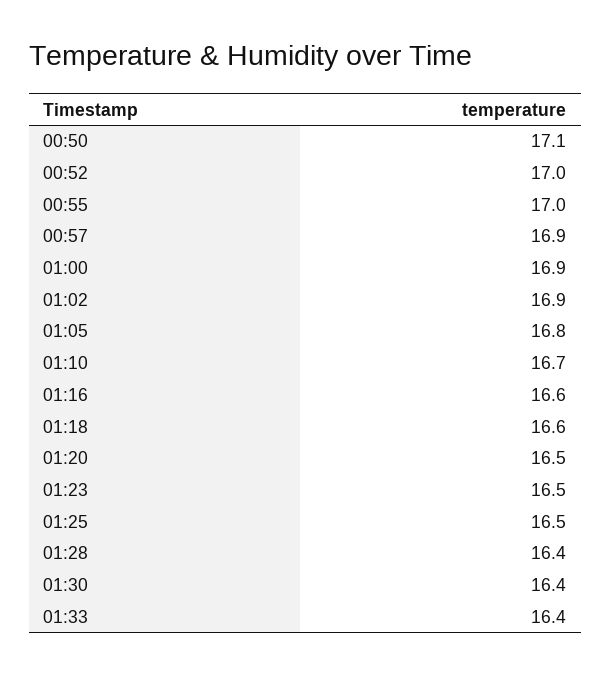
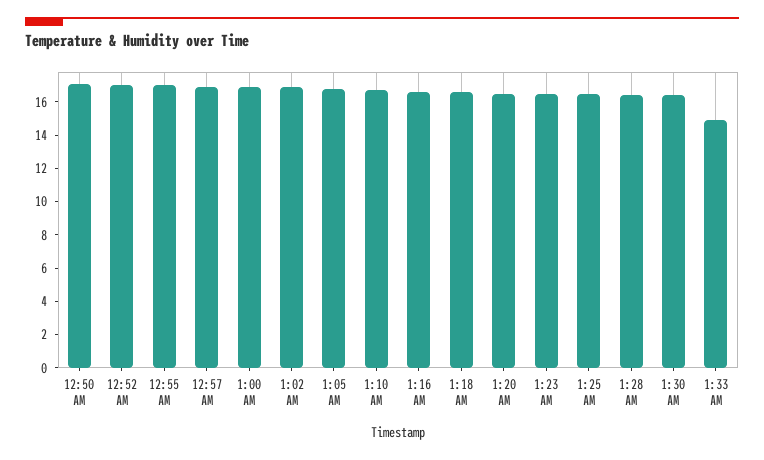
01:33: 16.4 -> 15

